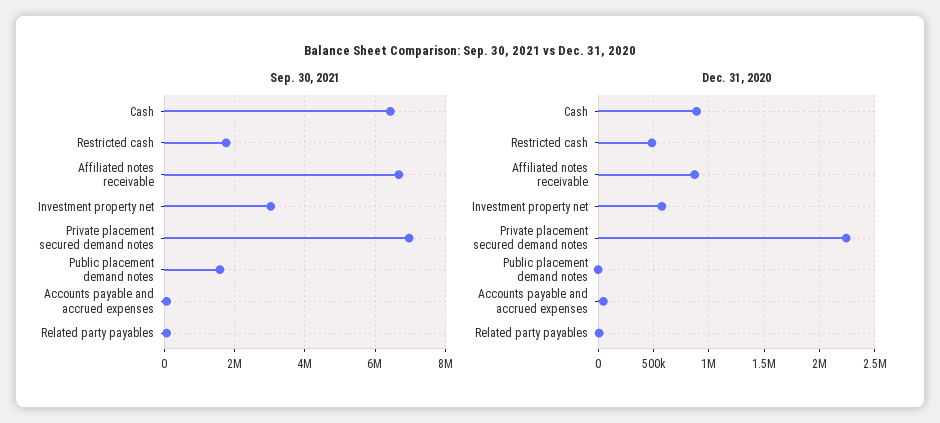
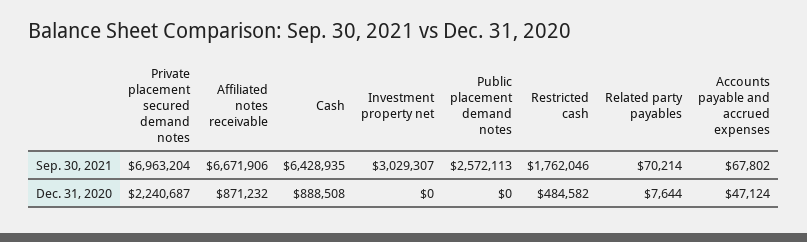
Sep. 30, 2021, Public placement demand notes: 1600000 -> 2572113
Dec. 31, 2020, Investment property net: 600000 -> 0

